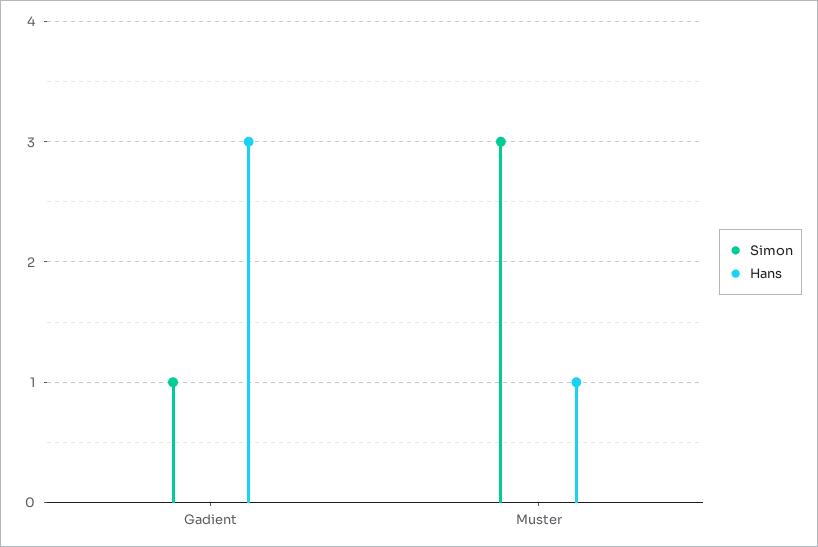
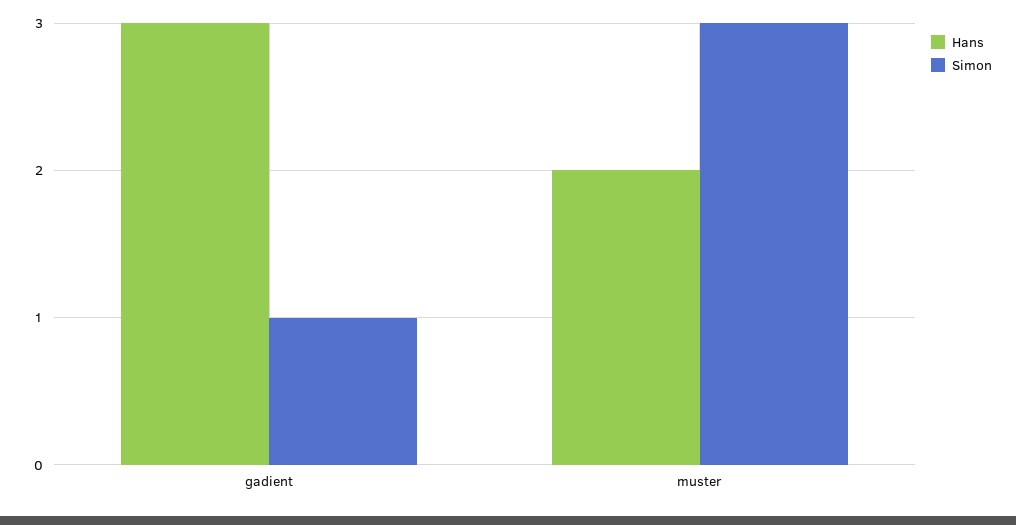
Hans, Muster: 1 -> 2

